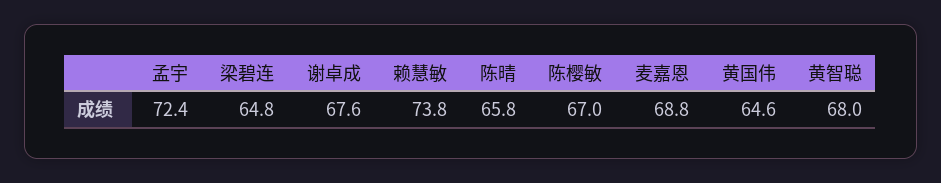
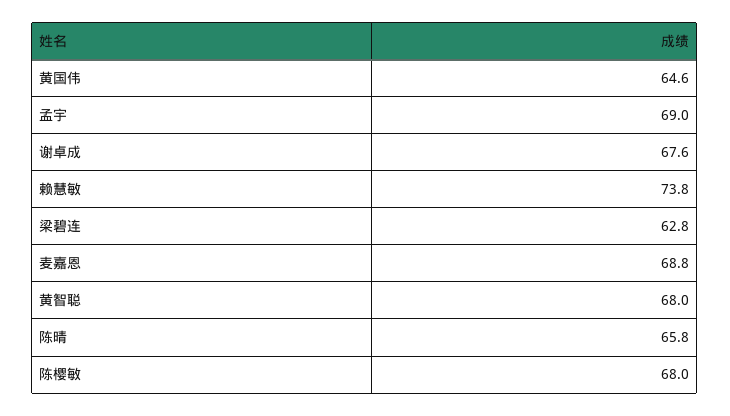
孟宇: 72.4 -> 69
梁碧连: 64.8 -> 62.8
陈樱敏: 67 -> 68

